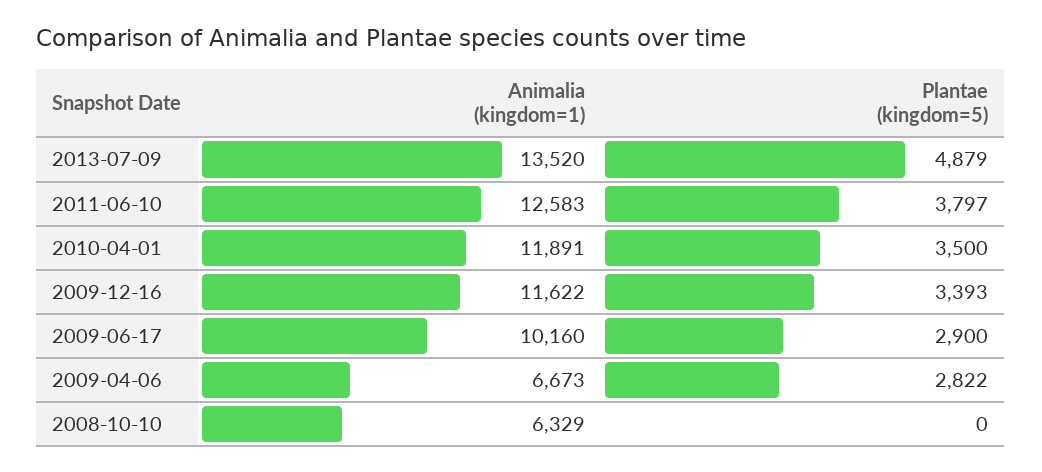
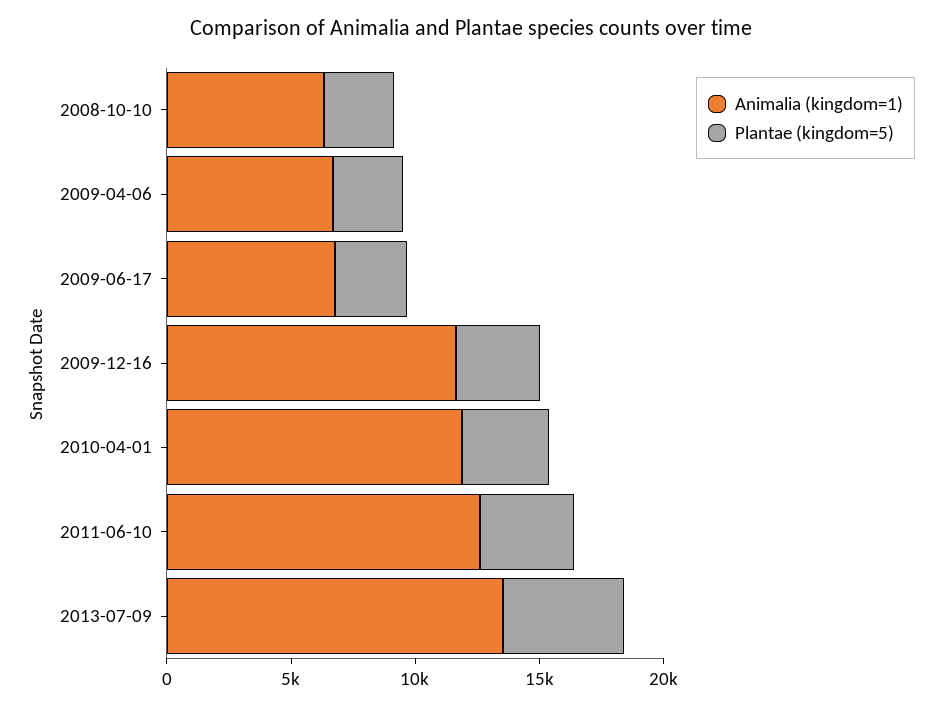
Animalia (kingdom=1), 2009-06-17: 10160 -> 7000
Plantae (kingdom=5), 2008-10-10: 0 -> 3000

